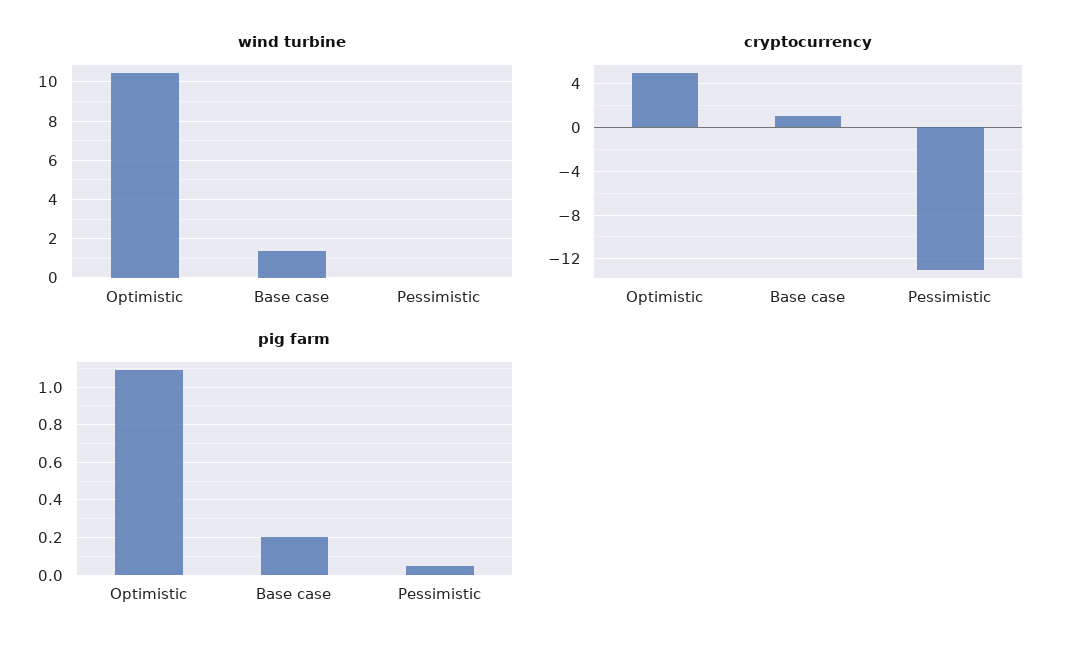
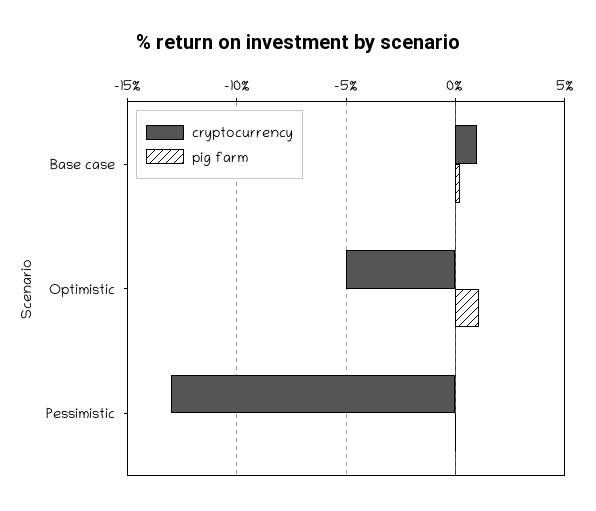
wind turbine, Optimistic: 10.5 -> none
wind turbine, Base case: 1.5 -> none
wind turbine, Pessimistic: 0 -> none
cryptocurrency, Optimistic: 5 -> -5

